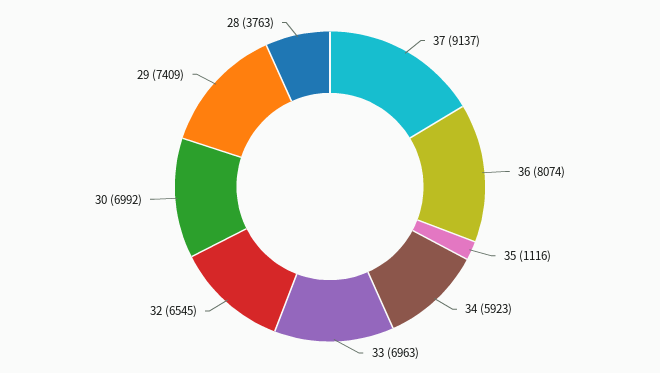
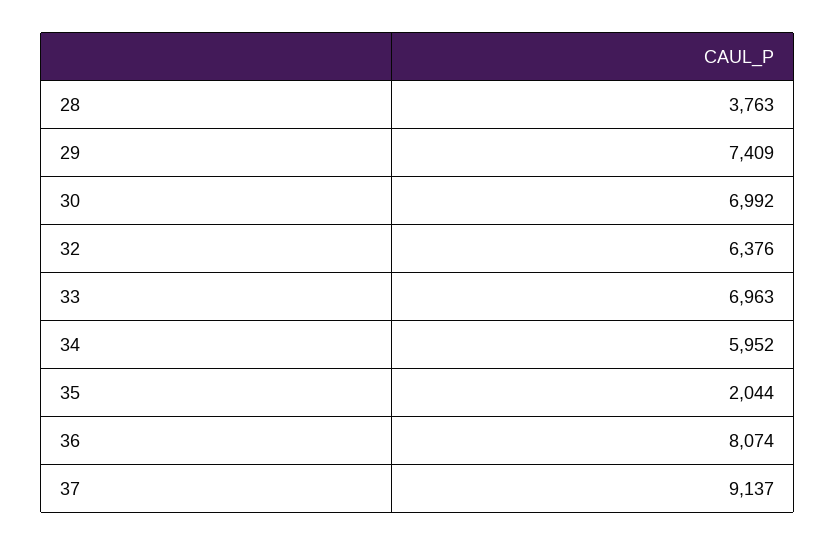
35: 1116 -> 2044
34: 5923 -> 5952
32: 6545 -> 6376

